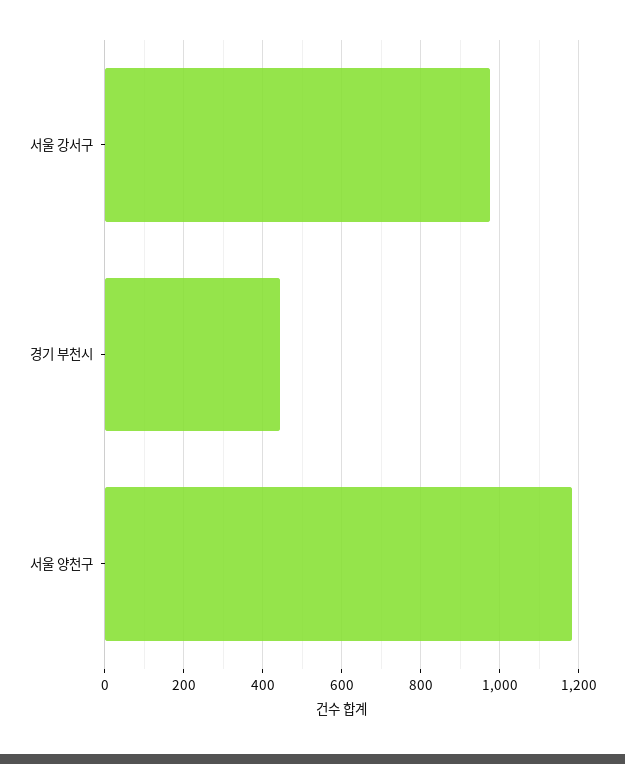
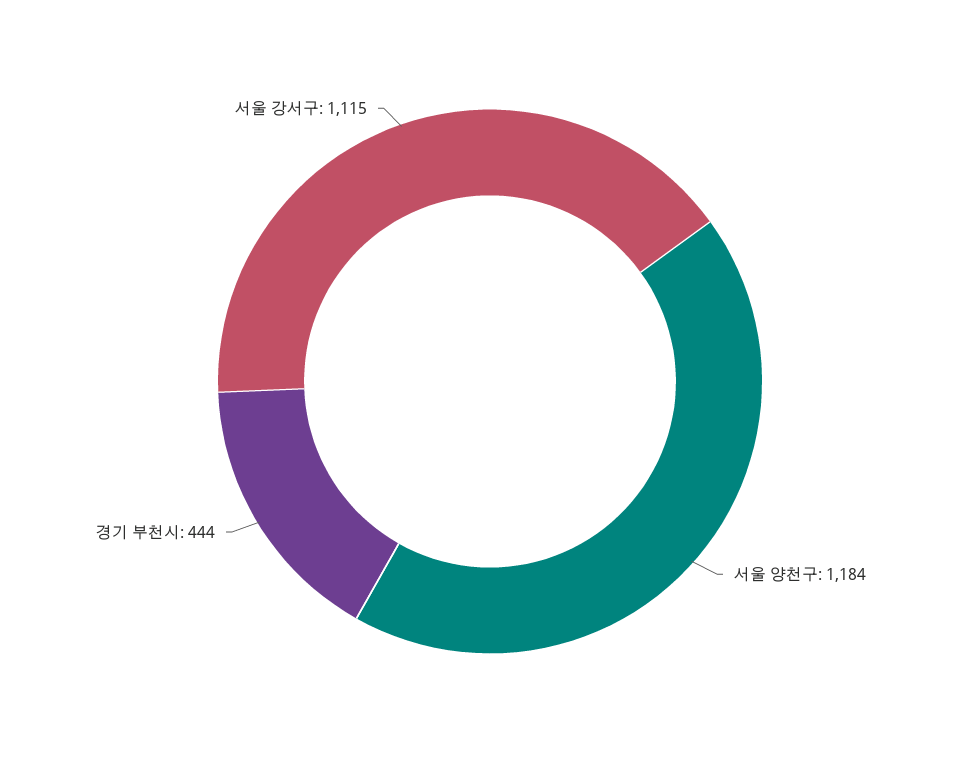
서울 강서구: 980 -> 1115

